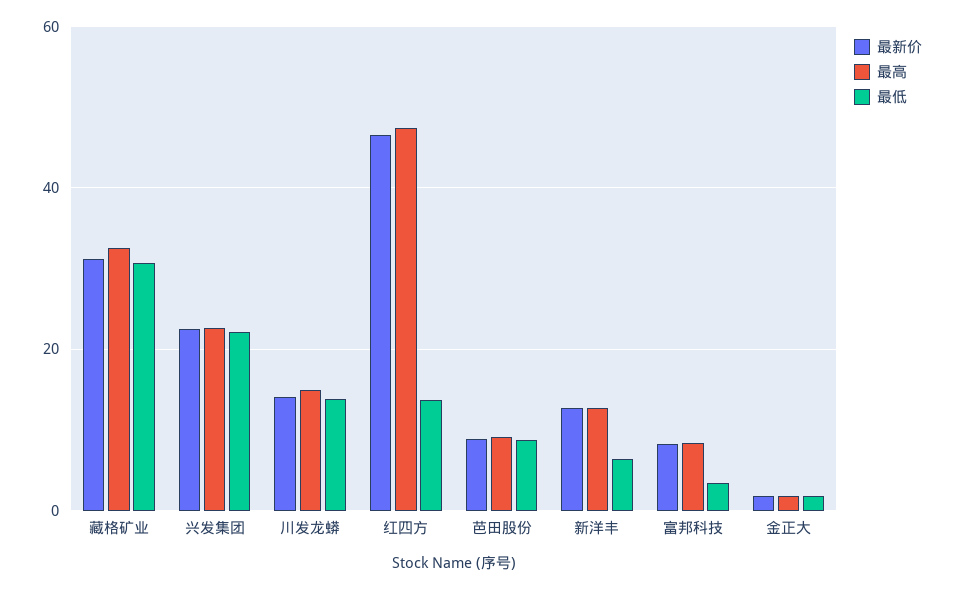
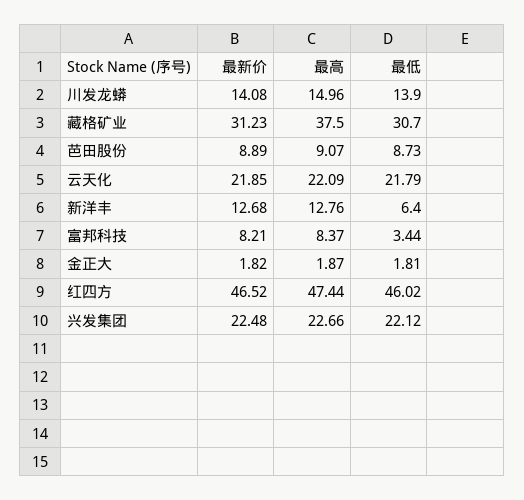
最高, 藏格矿业: 32 -> 37.5
最低, 红四方: 14 -> 46.02
最新价, 云天化: none -> 21.85
最高, 云天化: none -> 22.09
最低, 云天化: none -> 21.79

